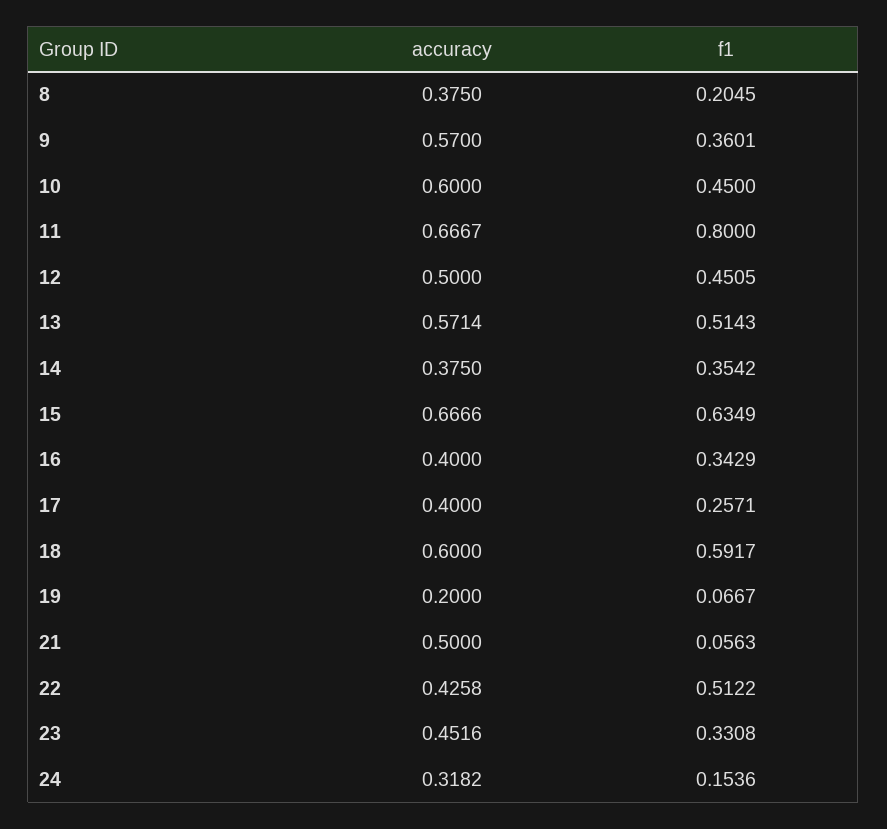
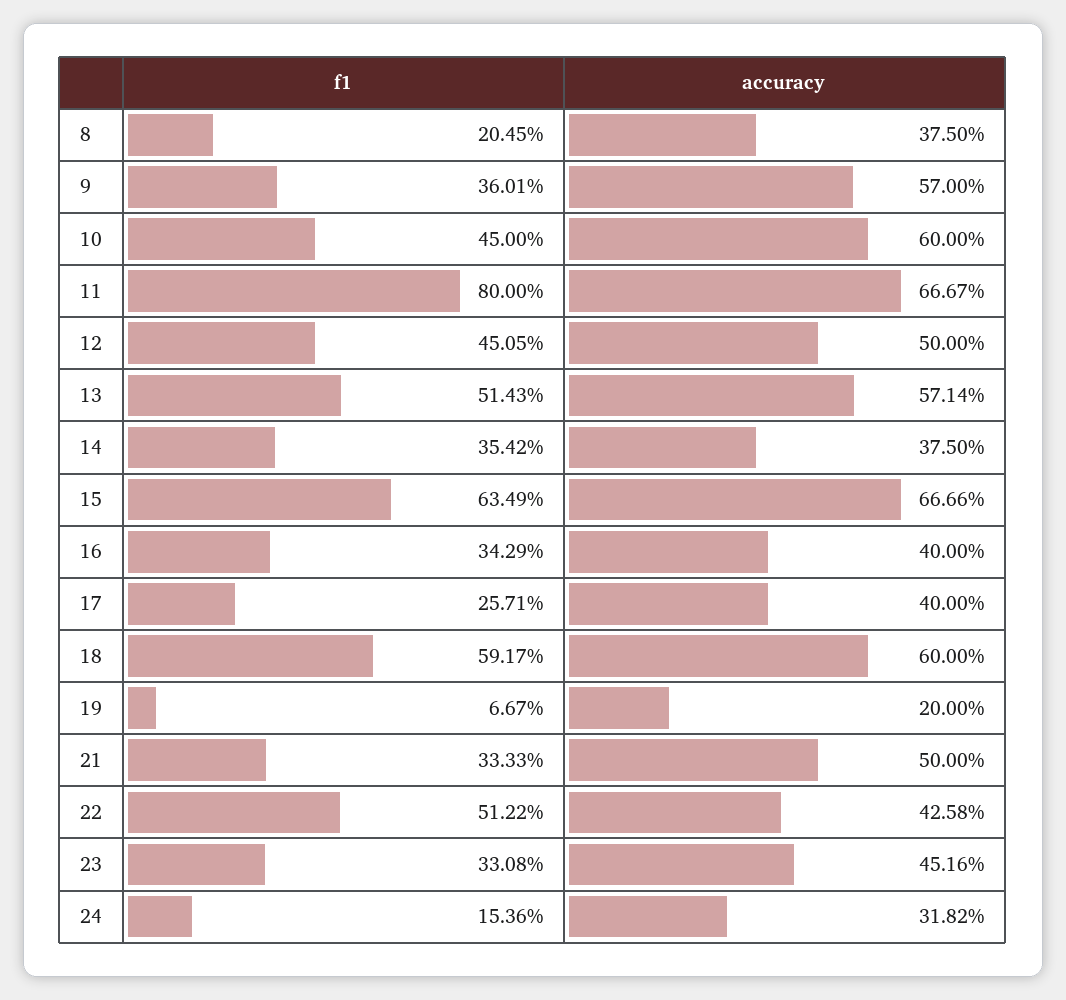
f1, 21: 0.0563 -> 0.3333

